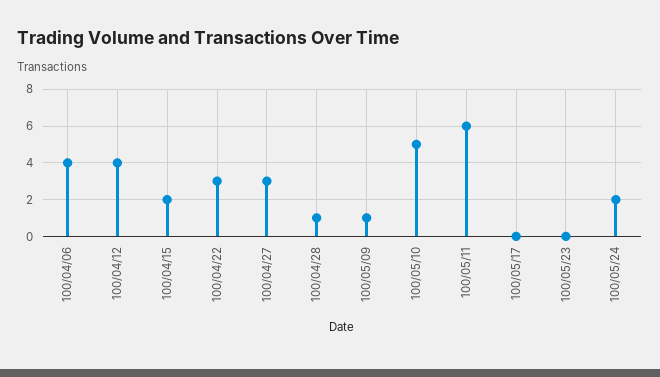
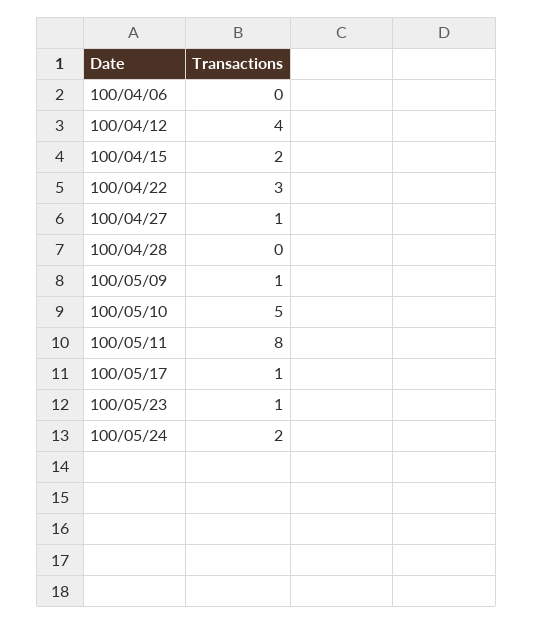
100/04/06: 4 -> 0
100/04/27: 3 -> 1
100/04/28: 1 -> 0
100/05/11: 6 -> 8
100/05/17: 0 -> 1
100/05/23: 0 -> 1

